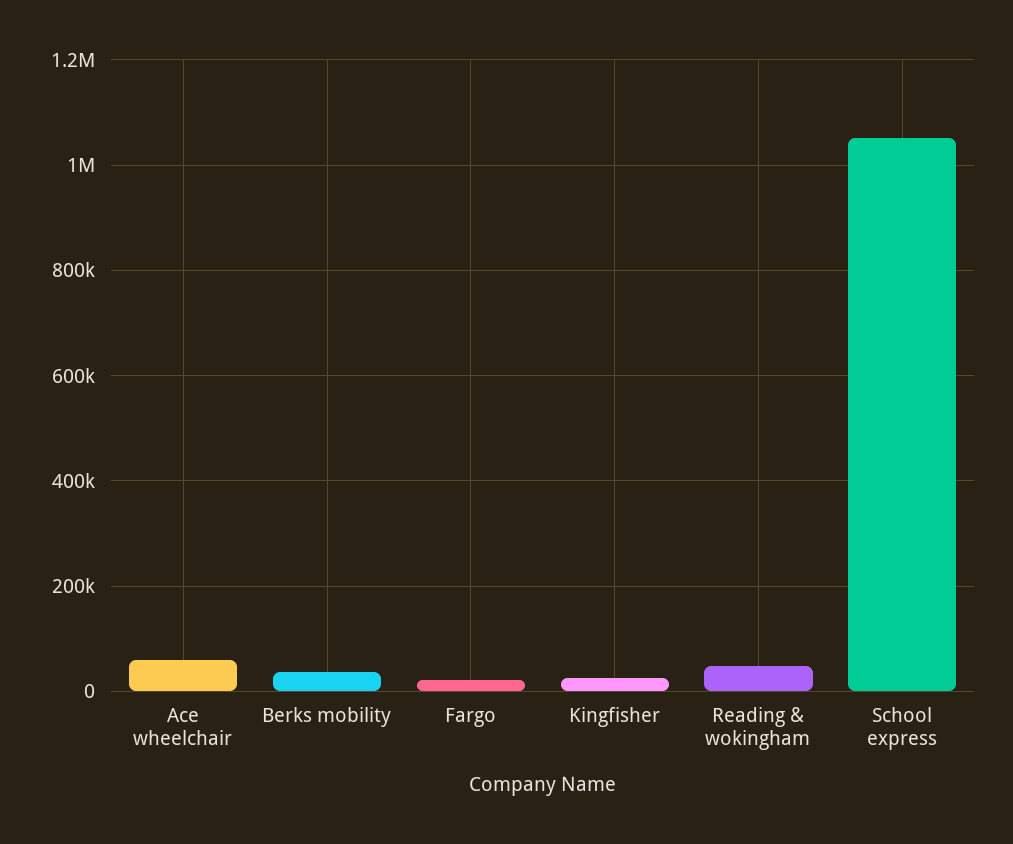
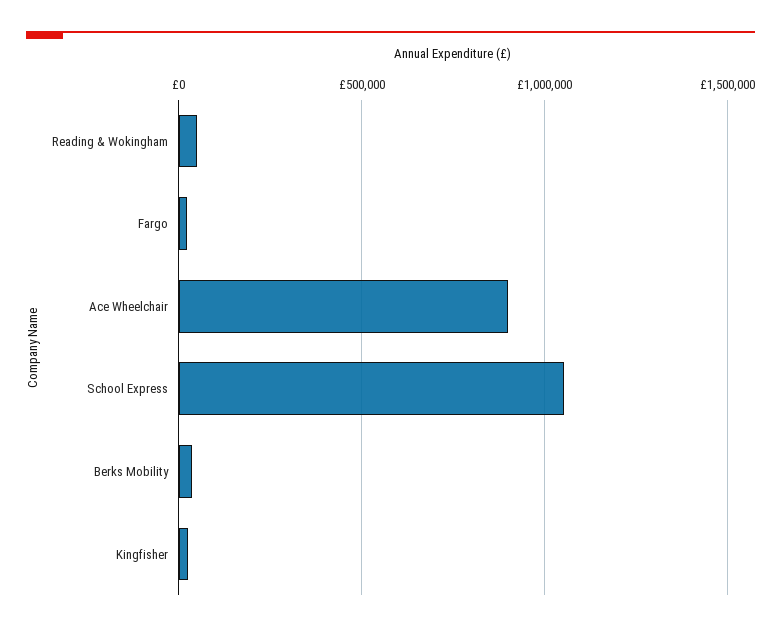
Ace wheelchair: 60000 -> 900000

